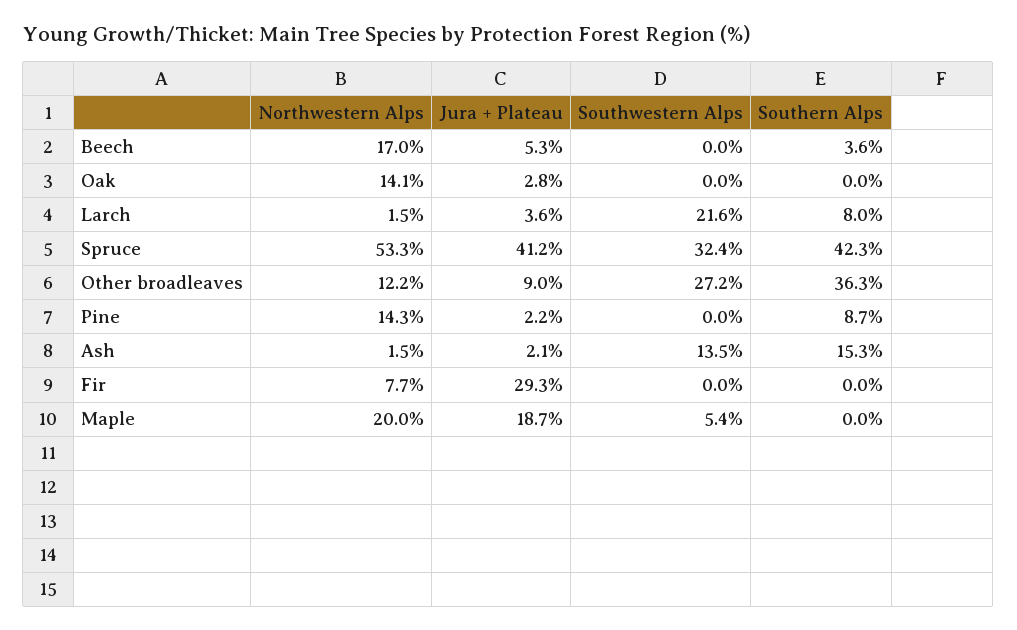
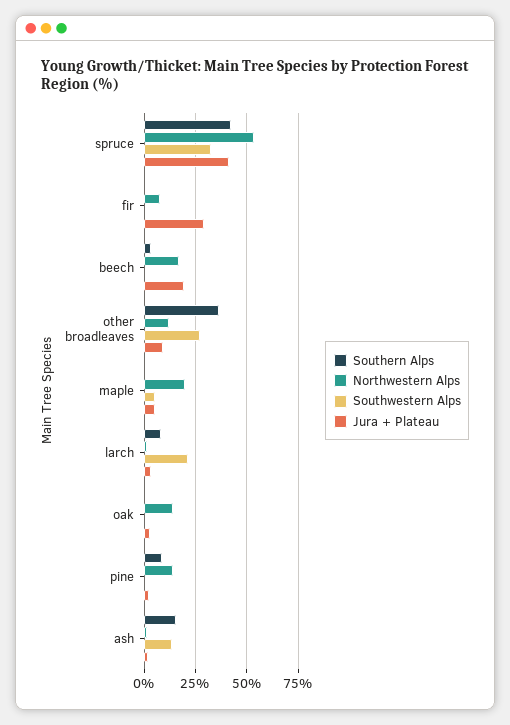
Jura + Plateau, Beech: 5.3 -> 20
Jura + Plateau, Maple: 18.7 -> 5

